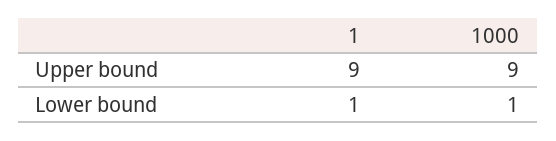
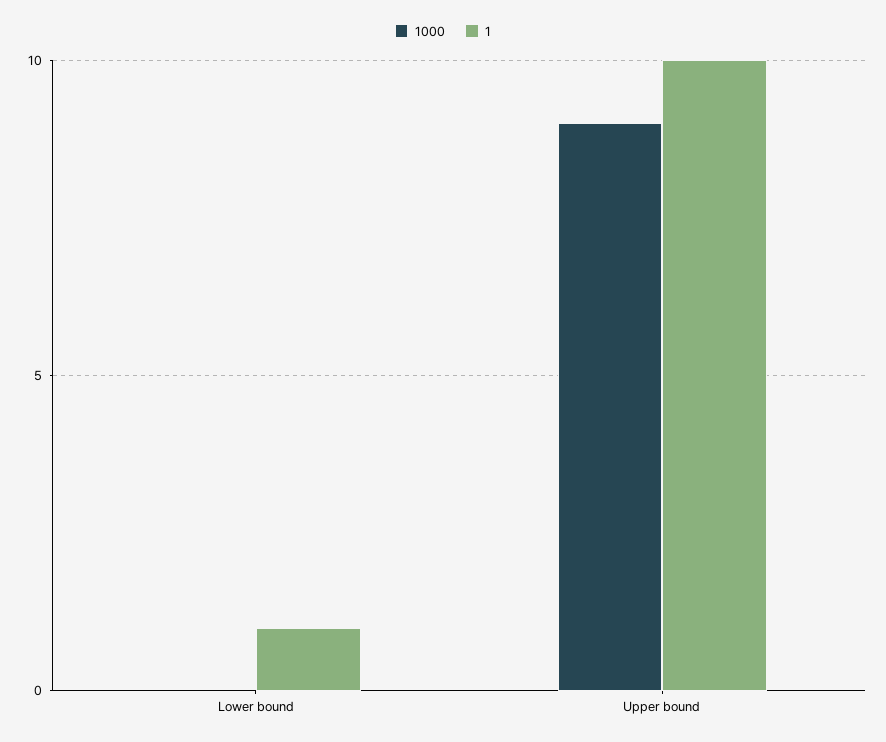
1, Upper bound: 9 -> 10
1000, Lower bound: 1 -> 0

